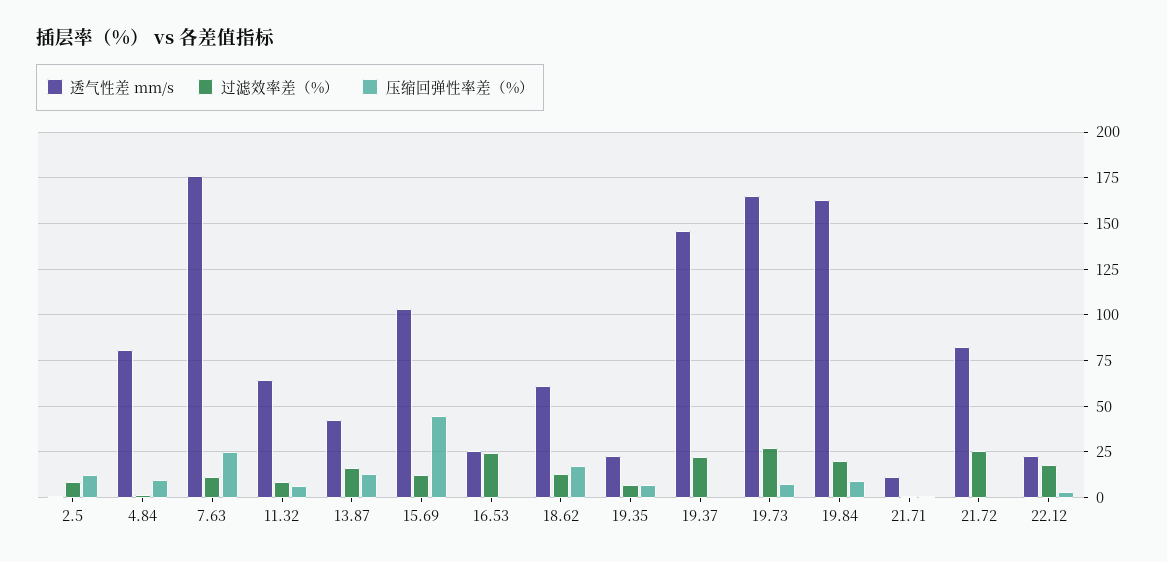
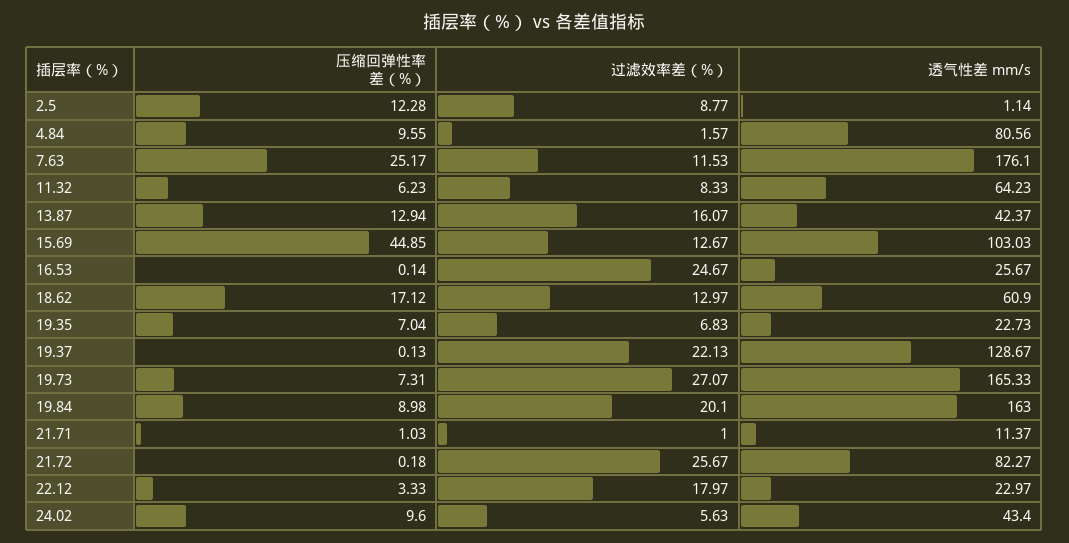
透气性差 mm/s, 19.37: 145 -> 128.67
压缩回弹性率差（%）, 24.02: none -> 9.6
过滤效率差（%）, 24.02: none -> 5.63
透气性差 mm/s, 24.02: none -> 43.4

